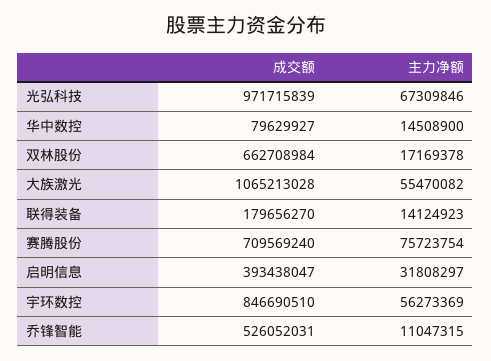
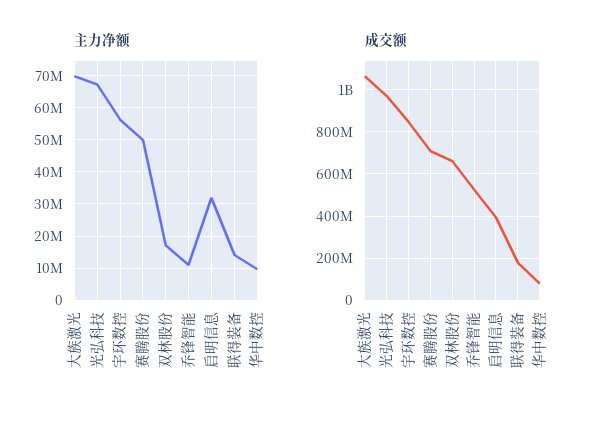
主力净额, 华中数控: 14508900 -> 10000000
主力净额, 大族激光: 55470082 -> 70000000
主力净额, 赛腾股份: 75723754 -> 50000000

